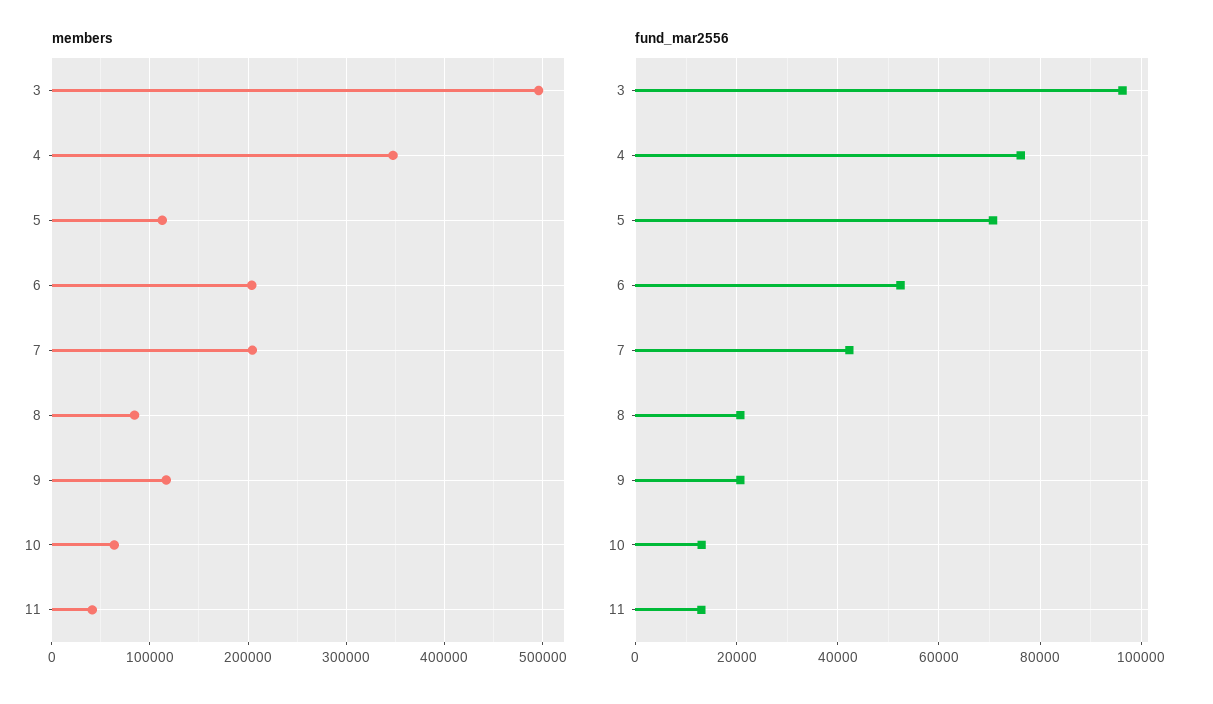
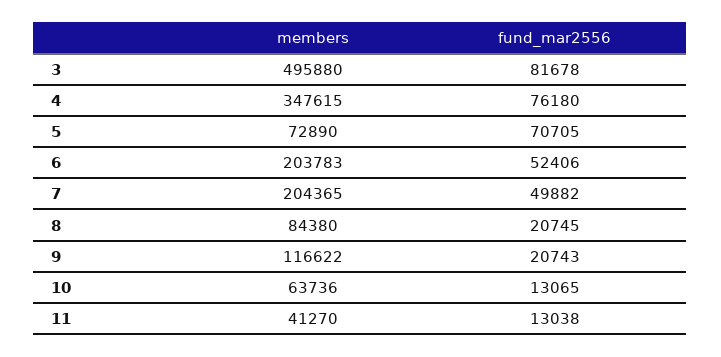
members, 5: 110000 -> 72890
fund_mar2556, 3: 96000 -> 81678
fund_mar2556, 7: 42000 -> 49882

